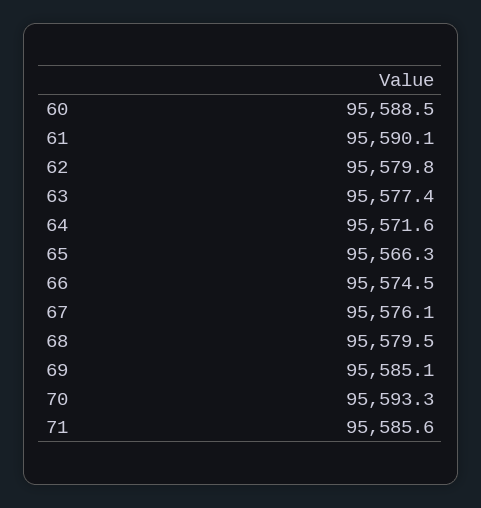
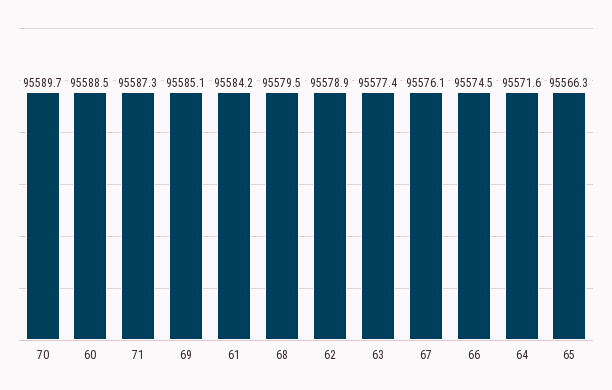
61: 95590.1 -> 95584.2
62: 95579.8 -> 95578.9
70: 95593.3 -> 95589.7
71: 95585.6 -> 95587.3

